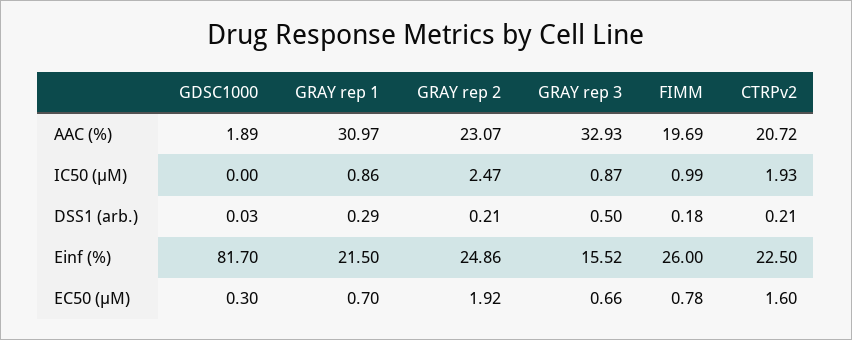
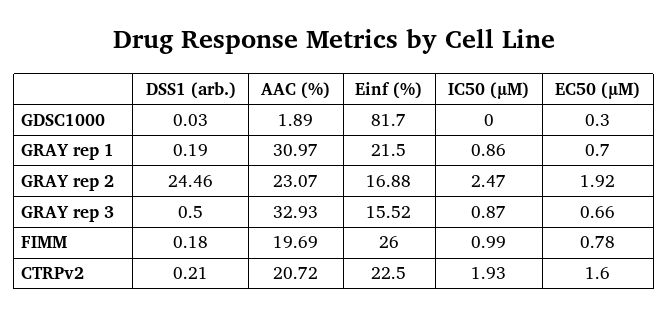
GRAY rep 1, DSS1 (arb.): 0.29 -> 0.19
GRAY rep 2, DSS1 (arb.): 0.21 -> 24.46
GRAY rep 2, Einf (%): 24.86 -> 16.88

